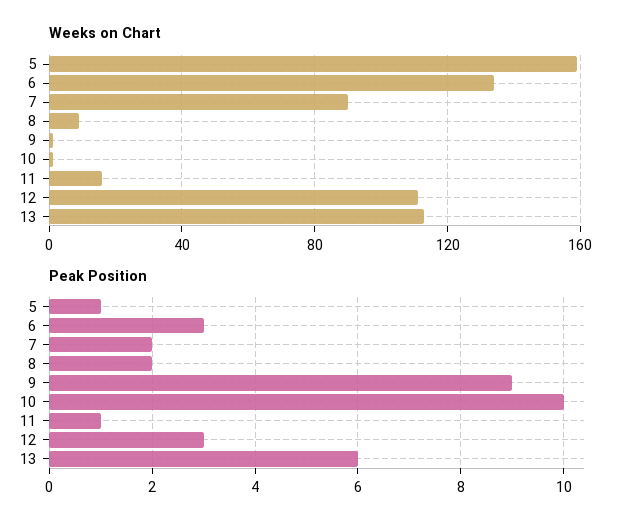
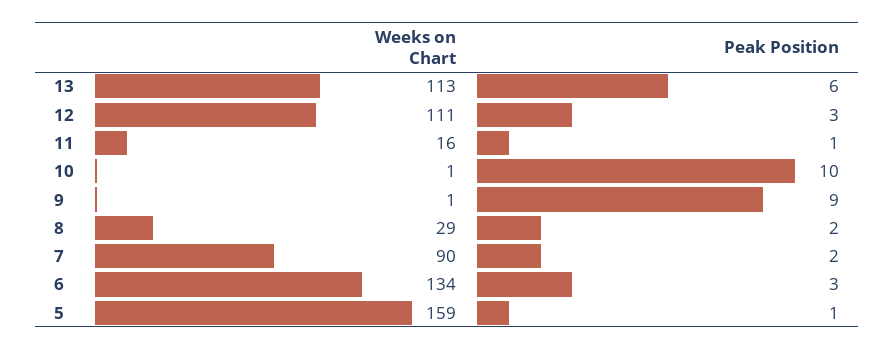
Weeks on Chart, 8: 10 -> 29

